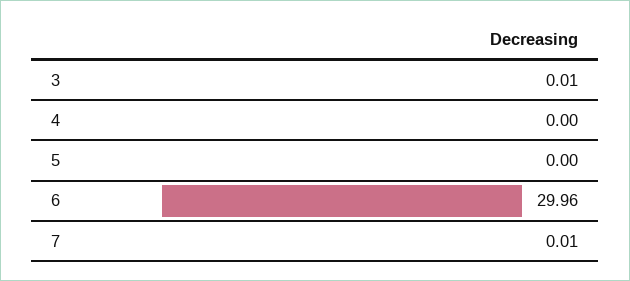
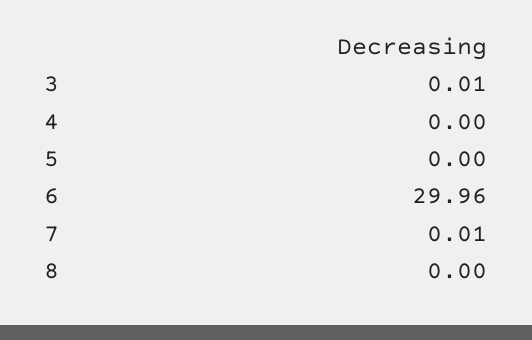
8: none -> 0

